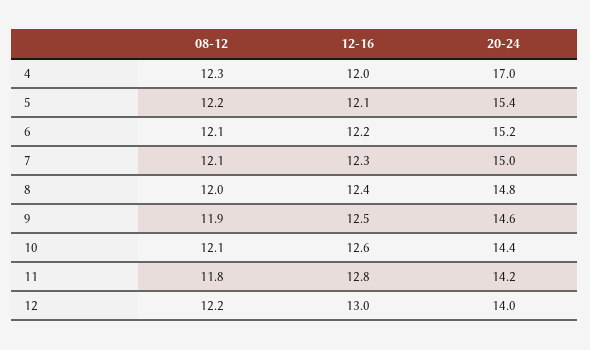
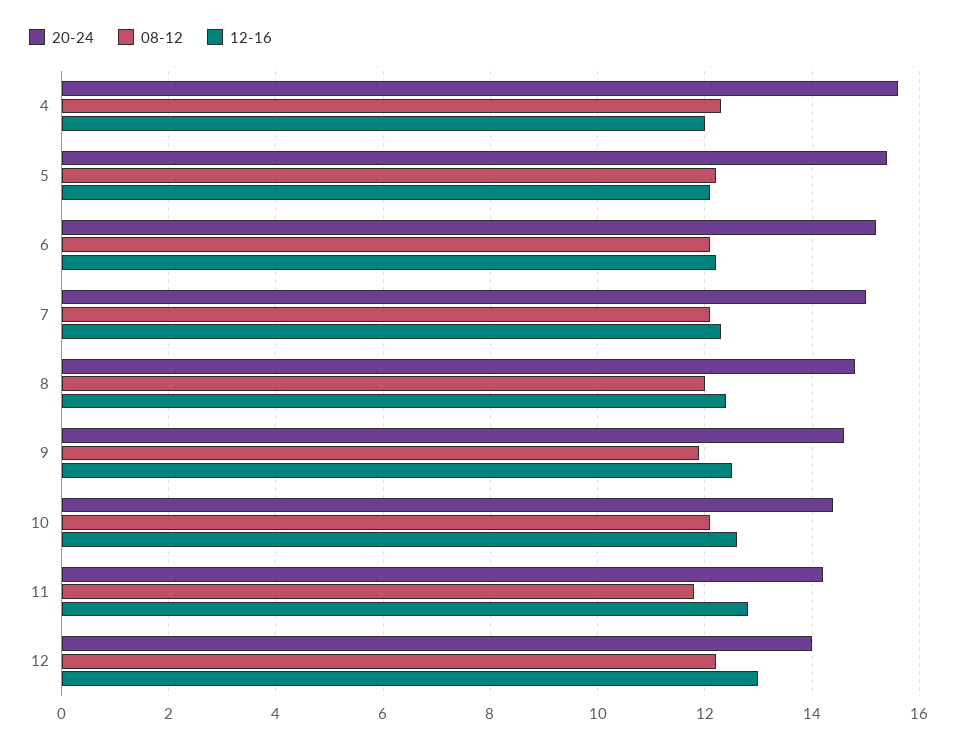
20-24, 4: 17 -> 15.5

